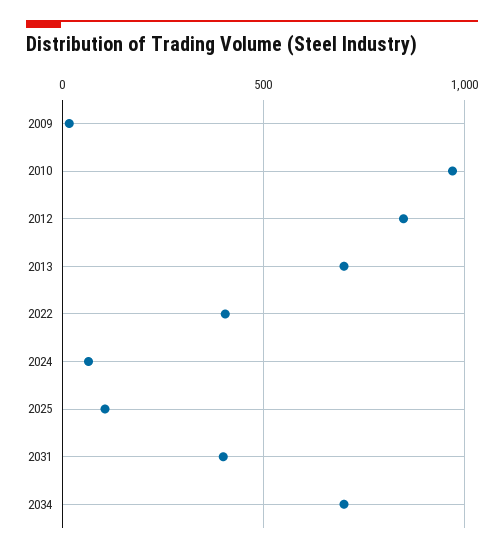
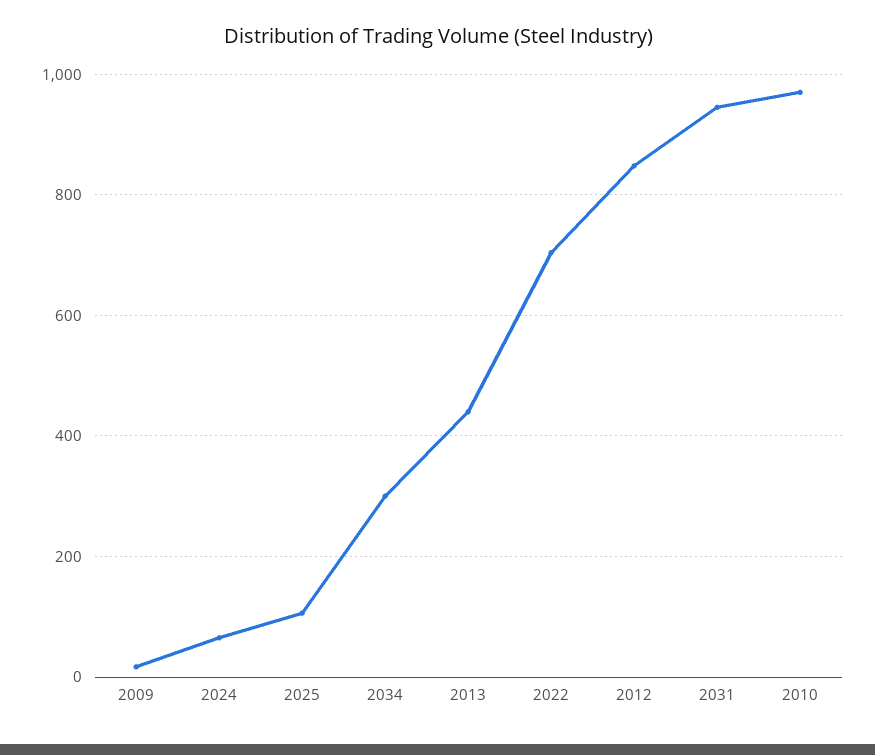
2013: 700 -> 440
2022: 400 -> 700
2031: 400 -> 940
2034: 700 -> 300

